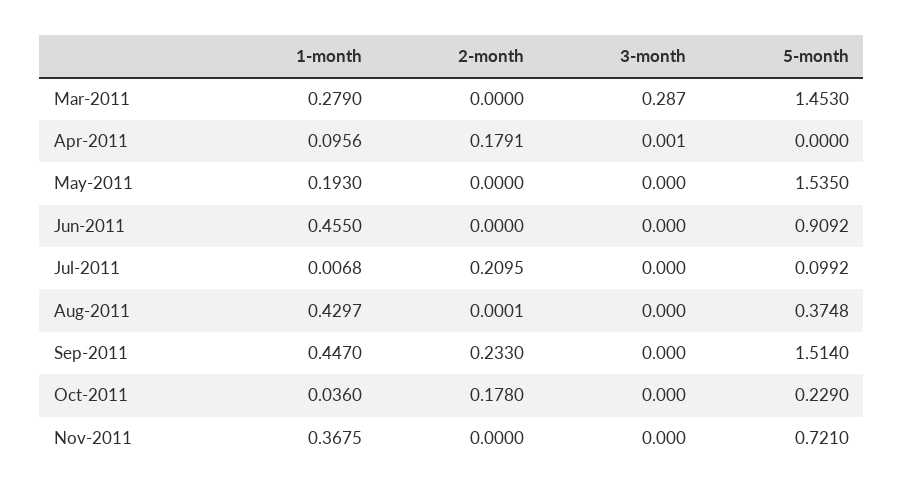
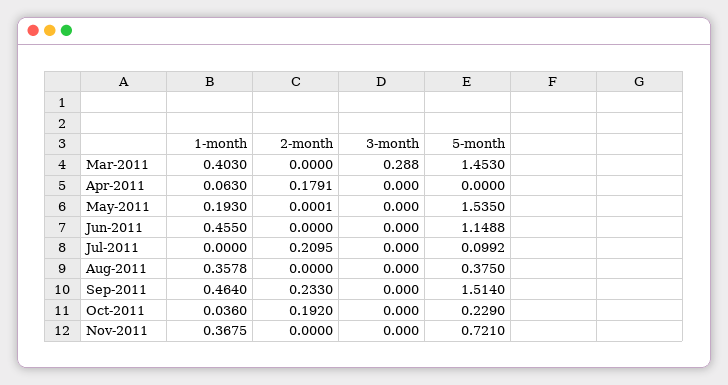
1-month, Mar-2011: 0.279 -> 0.403
3-month, Mar-2011: 0.287 -> 0.288
1-month, Apr-2011: 0.0956 -> 0.063
3-month, Apr-2011: 0.001 -> 0
2-month, May-2011: 0 -> 0.0001
5-month, Jun-2011: 0.9092 -> 1.1488
1-month, Jul-2011: 0.0068 -> 0
1-month, Aug-2011: 0.4297 -> 0.3578
2-month, Aug-2011: 0.0001 -> 0
5-month, Aug-2011: 0.3748 -> 0.375
1-month, Sep-2011: 0.447 -> 0.464
2-month, Oct-2011: 0.178 -> 0.192

